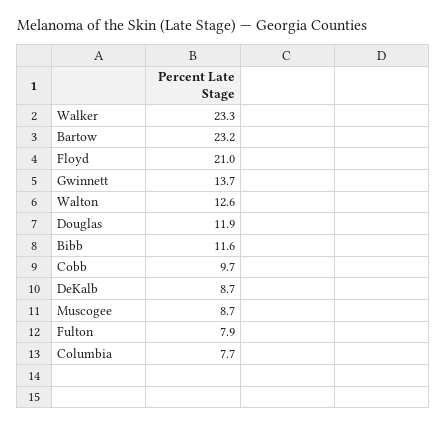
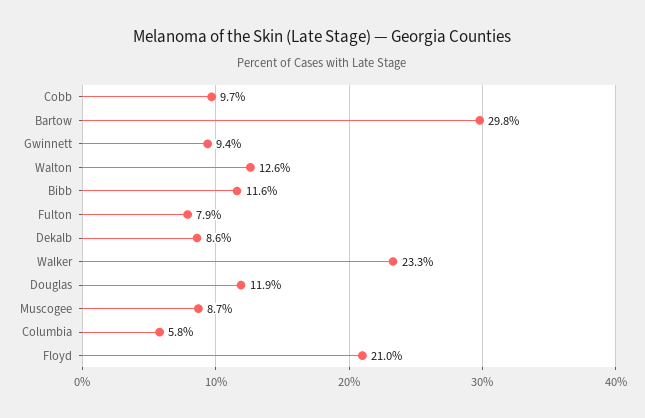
Bartow: 23.2 -> 29.8
Gwinnett: 13.7 -> 9.4
DeKalb: 8.7 -> 8.6
Columbia: 7.7 -> 5.8

